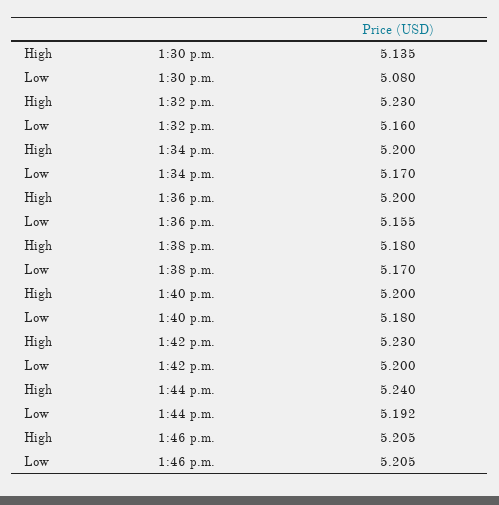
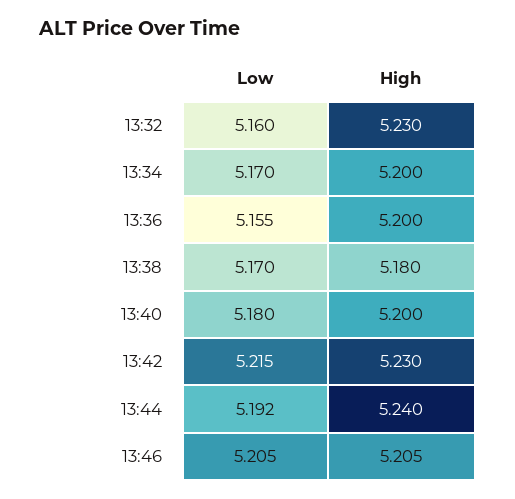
High, 1:30 p.m.: 5.135 -> none
Low, 1:30 p.m.: 5.08 -> none
Low, 1:42 p.m.: 5.2 -> 5.215

